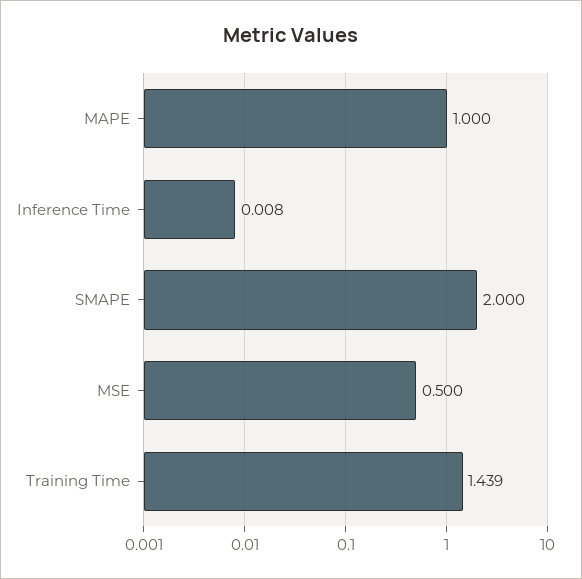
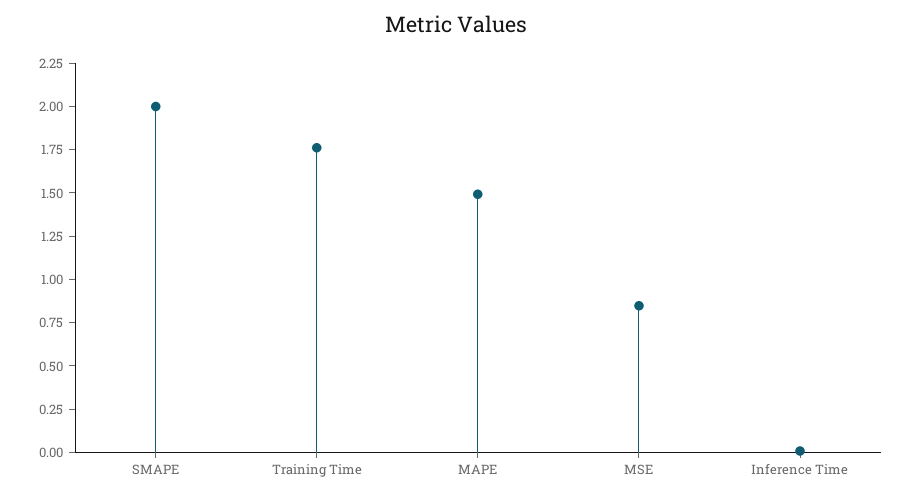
MAPE: 1 -> 1.5
MSE: 0.5 -> 0.85
Training Time: 1.439 -> 1.75

